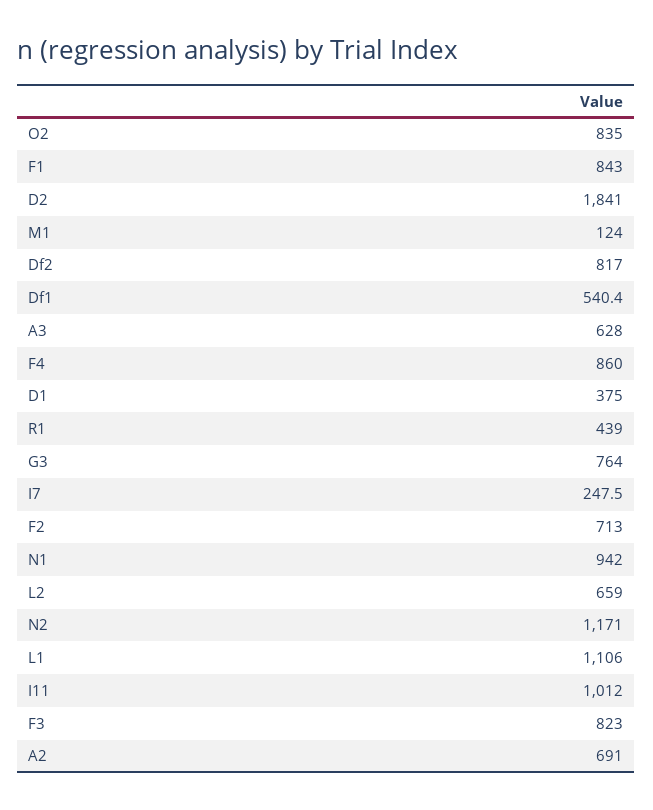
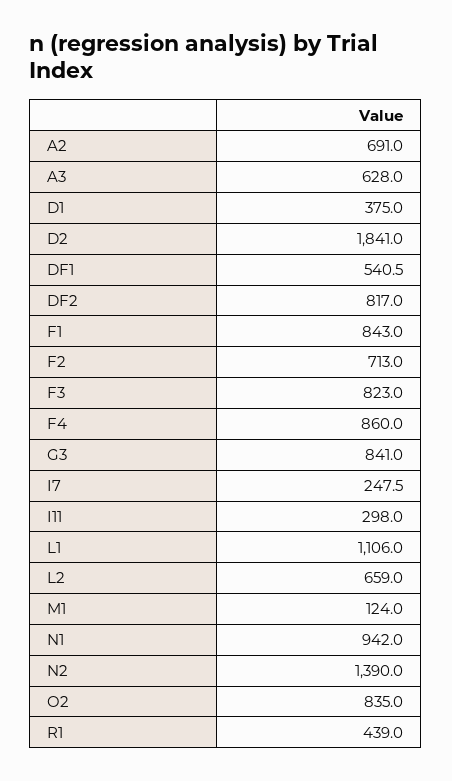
Df1: 540.4 -> 540.5
G3: 764 -> 841
N2: 1171 -> 1390
I11: 1012 -> 298

